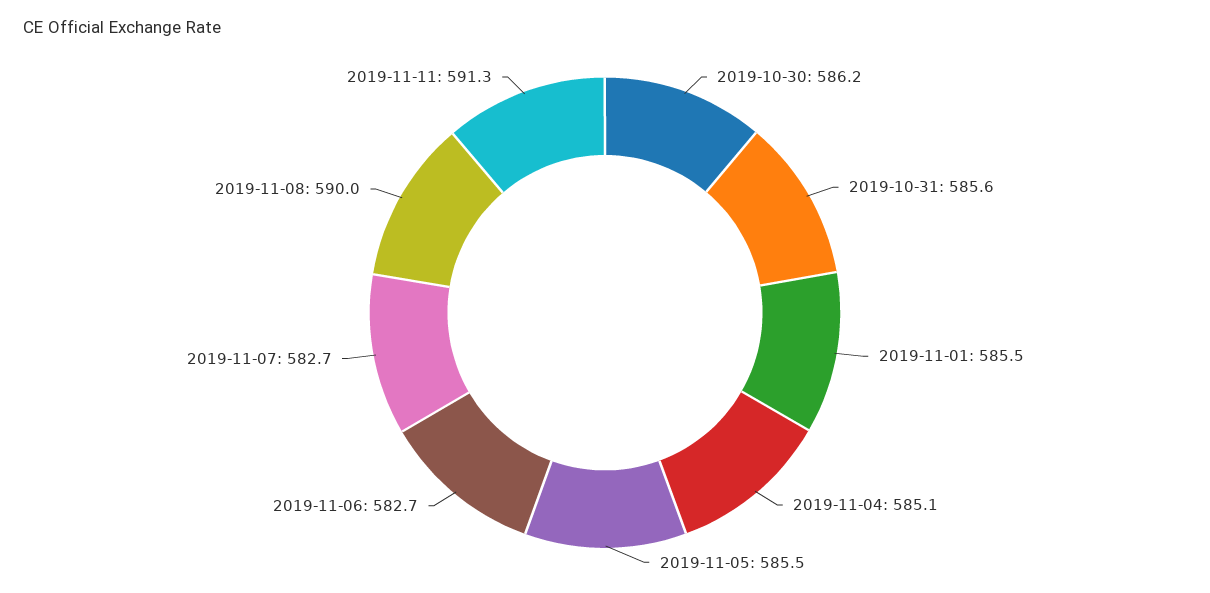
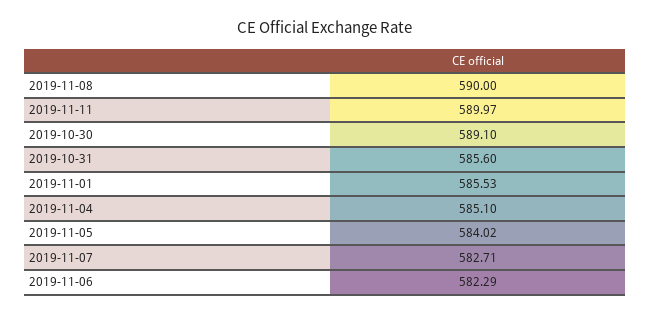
2019-10-30: 586.2 -> 589.1
2019-11-05: 585.5 -> 584.02
2019-11-06: 582.7 -> 582.29
2019-11-11: 591.3 -> 589.97

